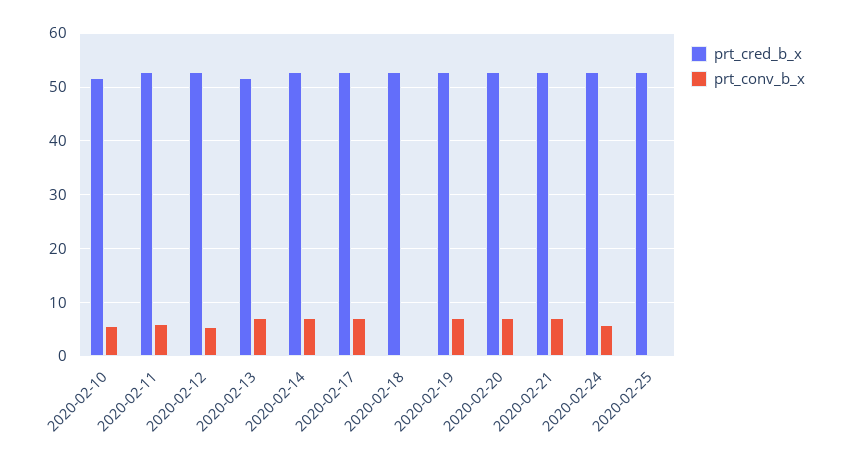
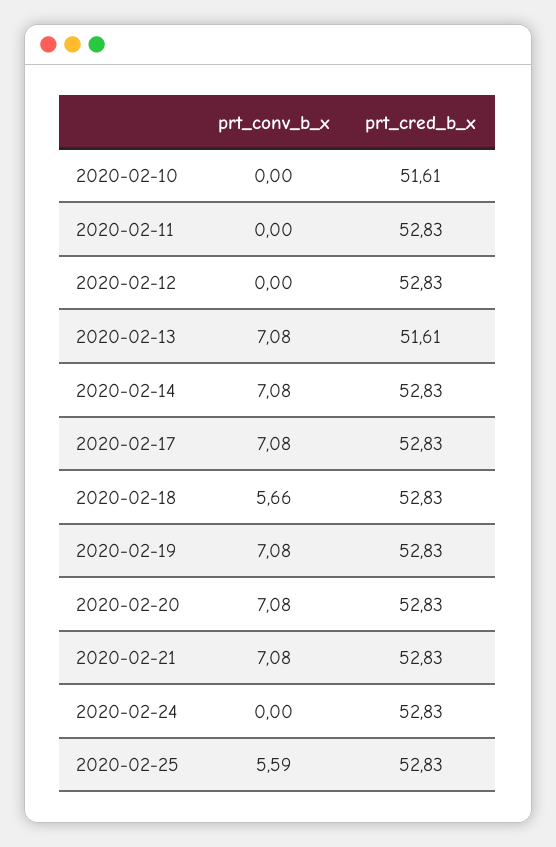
prt_conv_b_x, 2020-02-10: 6 -> 0
prt_conv_b_x, 2020-02-11: 6 -> 0
prt_conv_b_x, 2020-02-12: 6 -> 0
prt_conv_b_x, 2020-02-18: 0 -> 5.66
prt_conv_b_x, 2020-02-24: 6 -> 0
prt_conv_b_x, 2020-02-25: 0 -> 5.59

